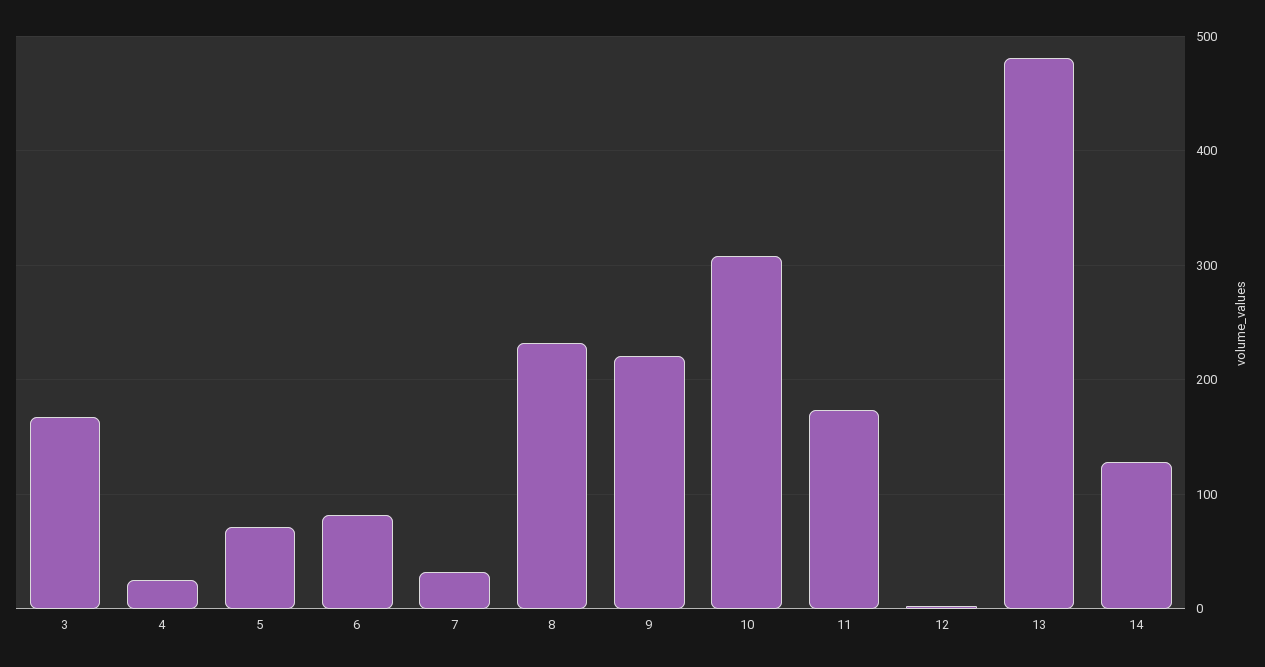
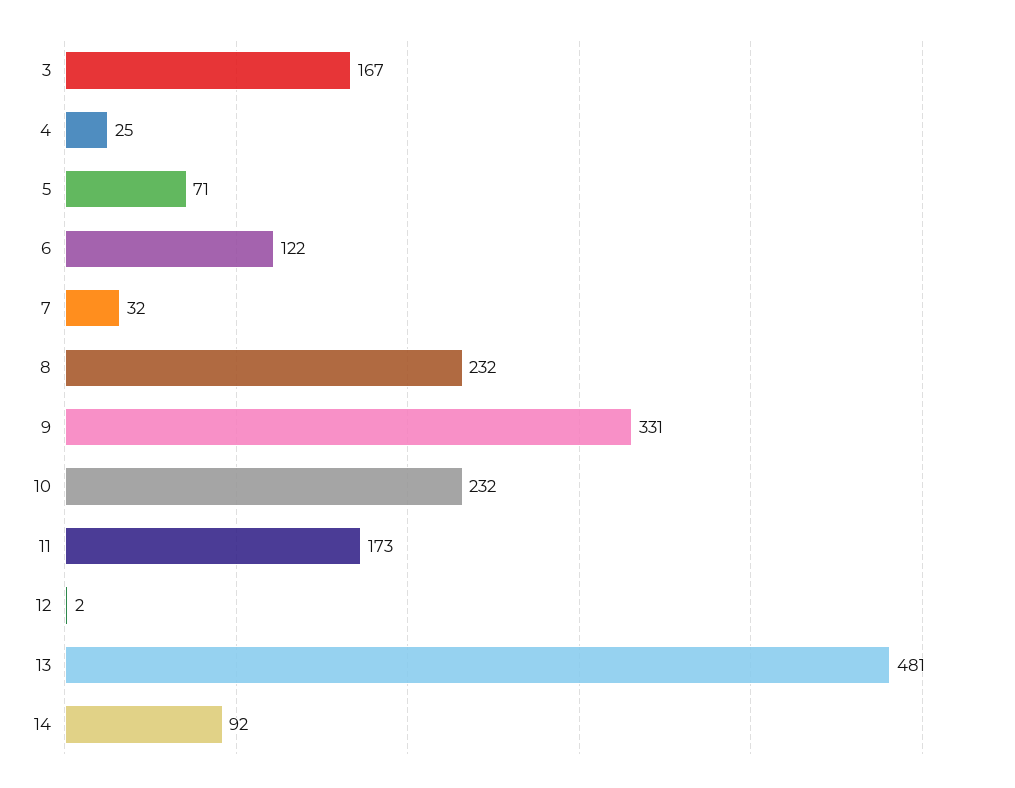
6: 80 -> 122
9: 220 -> 331
10: 310 -> 232
14: 130 -> 92

